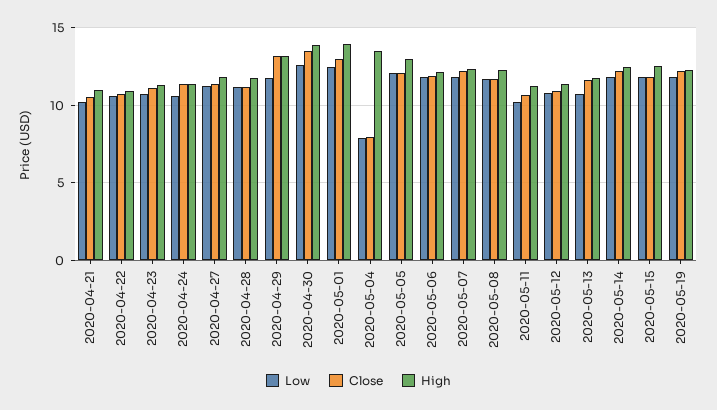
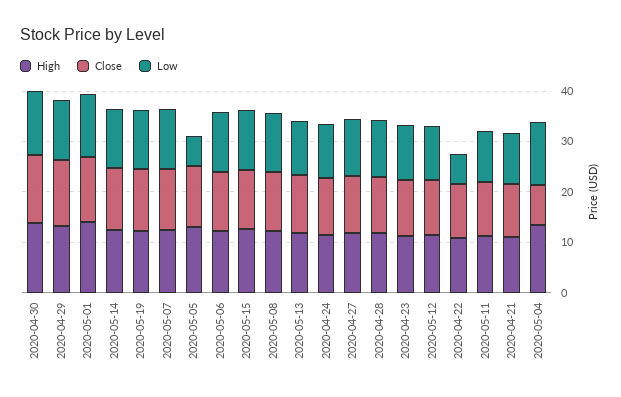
Low, 2020-04-22: 10.5 -> 6
Low, 2020-05-04: 8 -> 12
Low, 2020-05-05: 12 -> 6

